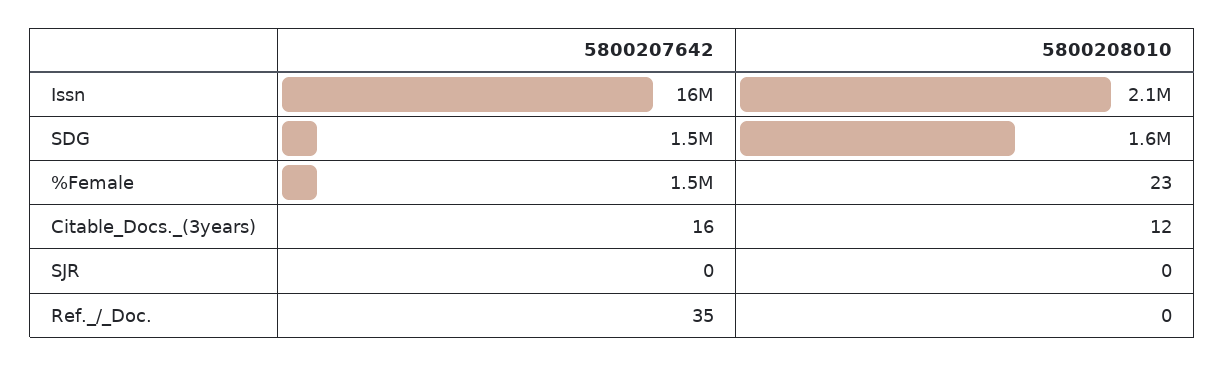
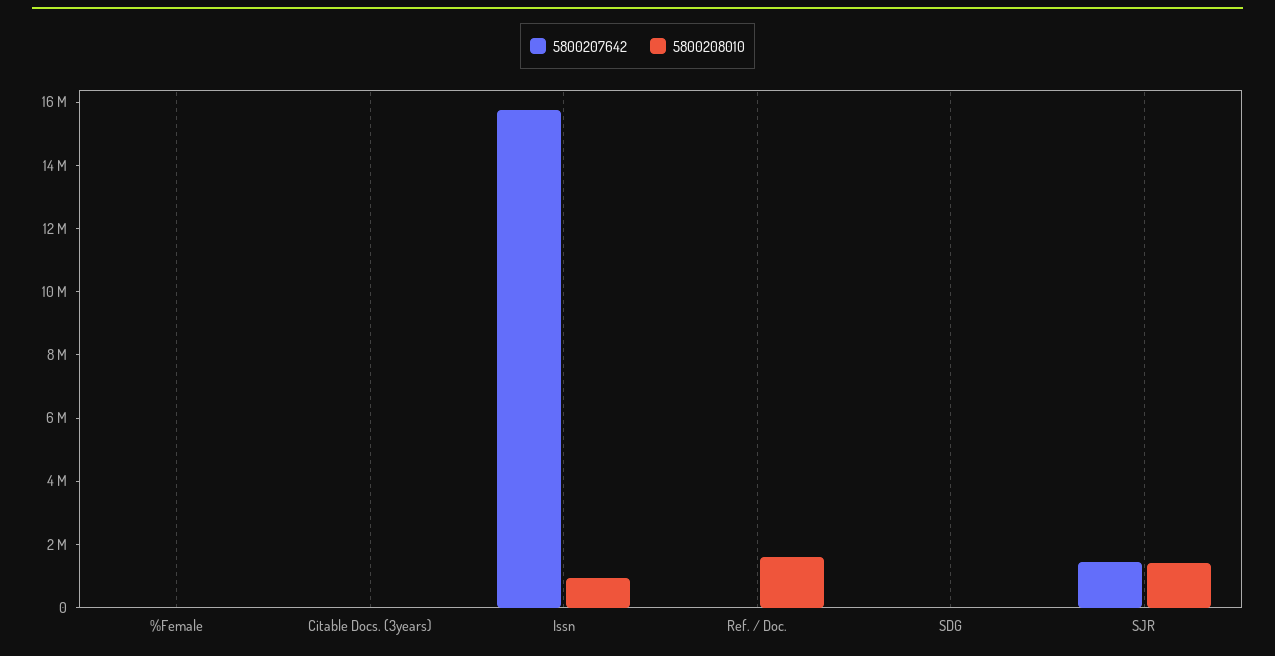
5800208010, Issn: 2100000 -> 1000000
5800207642, SDG: 1500000 -> 0
5800208010, SDG: 1600000 -> 0
5800207642, %Female: 1500000 -> 0
5800207642, SJR: 0 -> 1500000
5800208010, SJR: 0 -> 1500000
5800208010, Ref._/_Doc.: 0 -> 1500000

